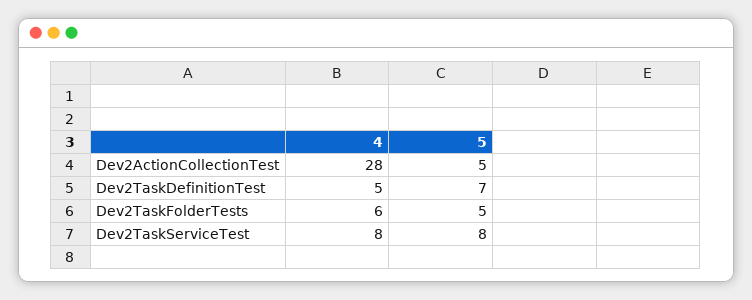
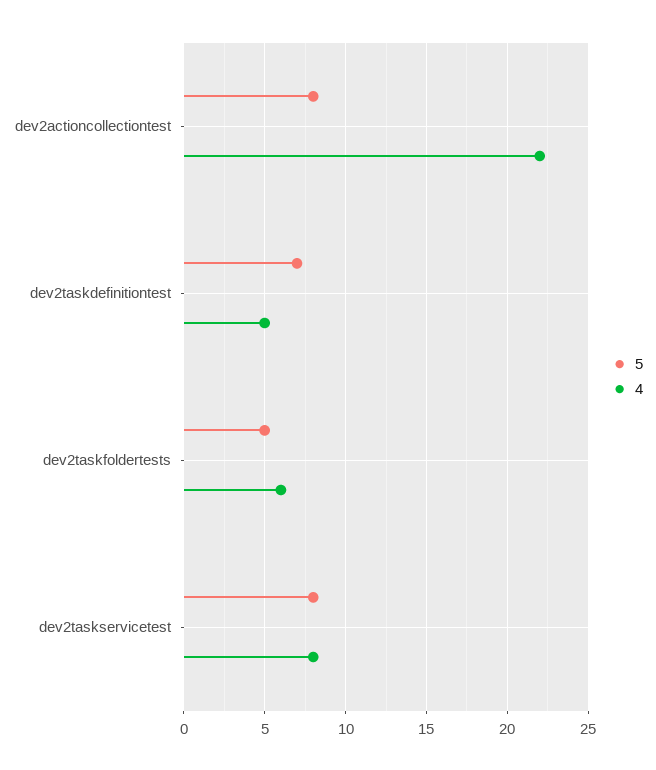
4, Dev2ActionCollectionTest: 28 -> 22
5, Dev2ActionCollectionTest: 5 -> 8

